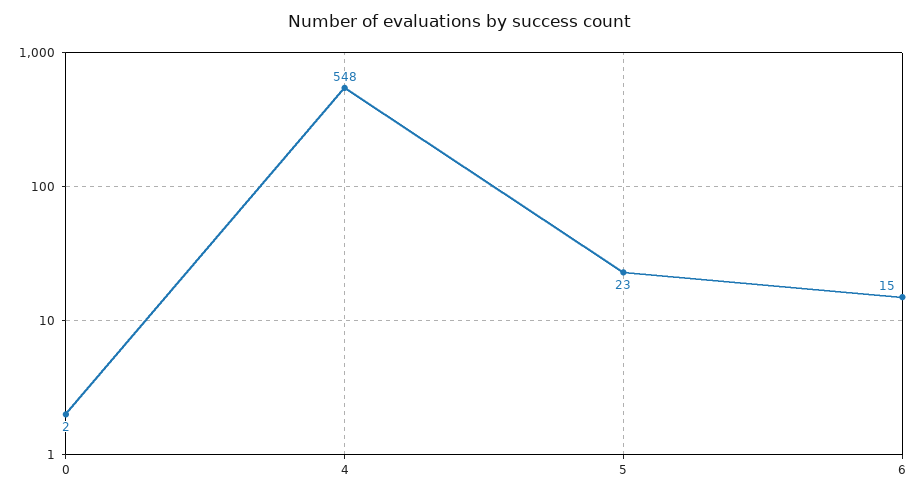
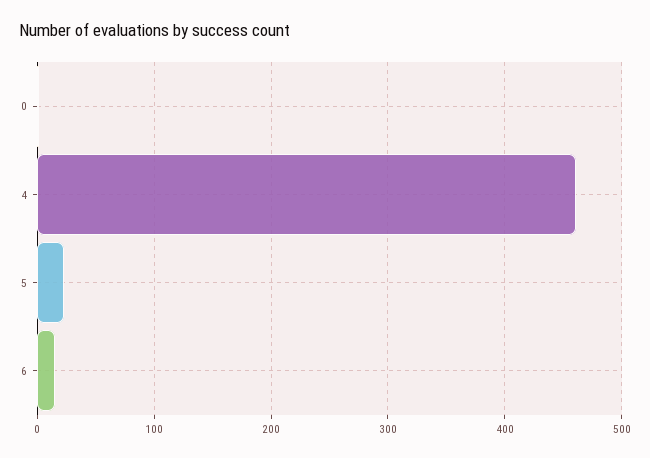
4: 548 -> 460

